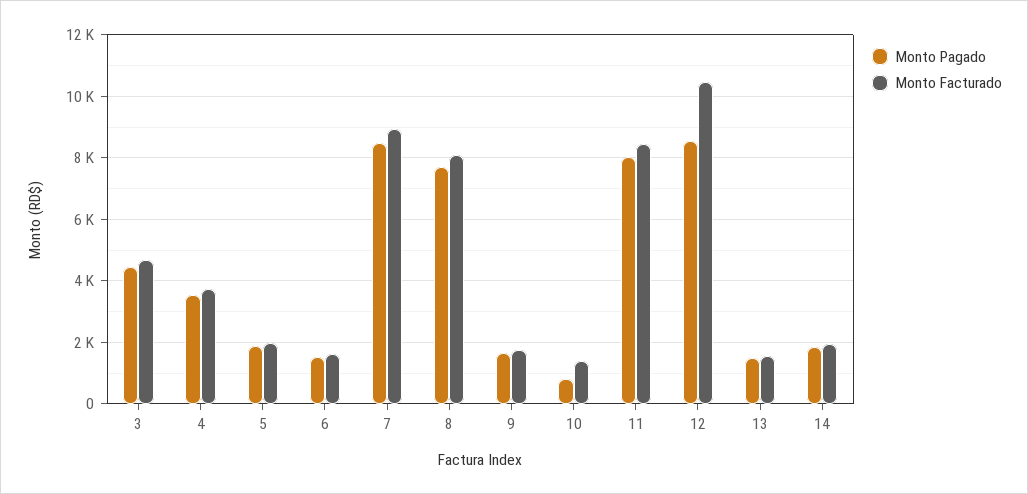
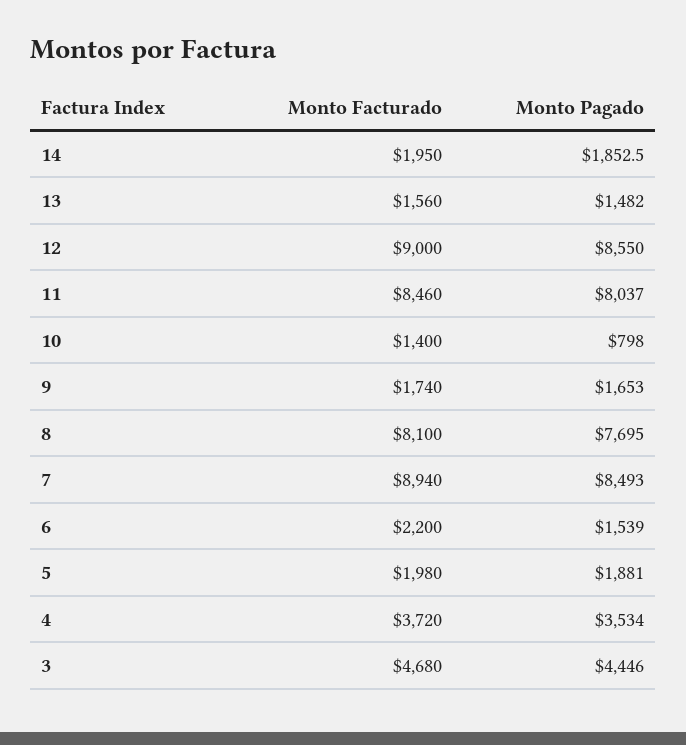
Monto Facturado, 6: 1600 -> 2200
Monto Facturado, 12: 10400 -> 9000

